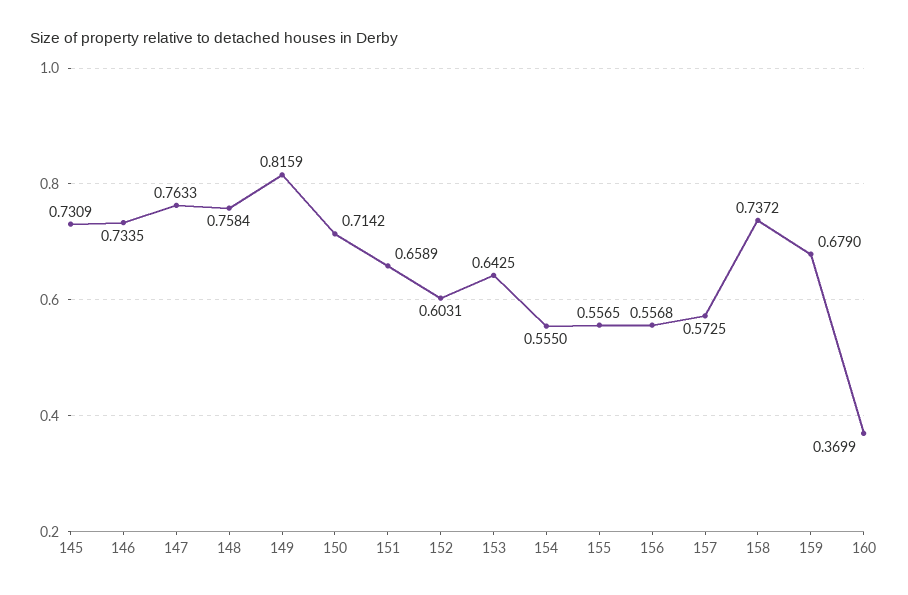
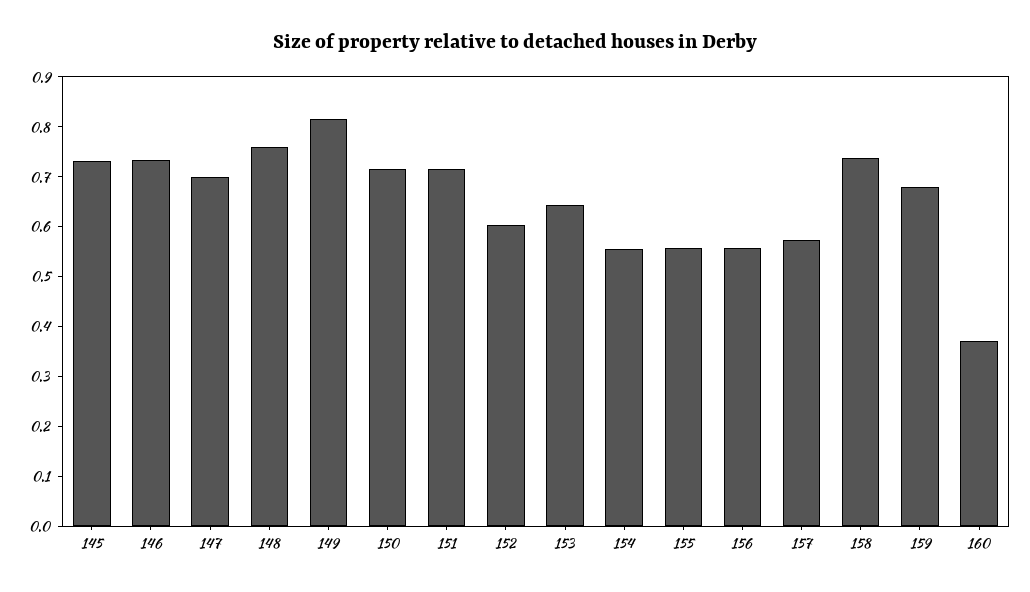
147: 0.7633 -> 0.7
151: 0.6589 -> 0.72

